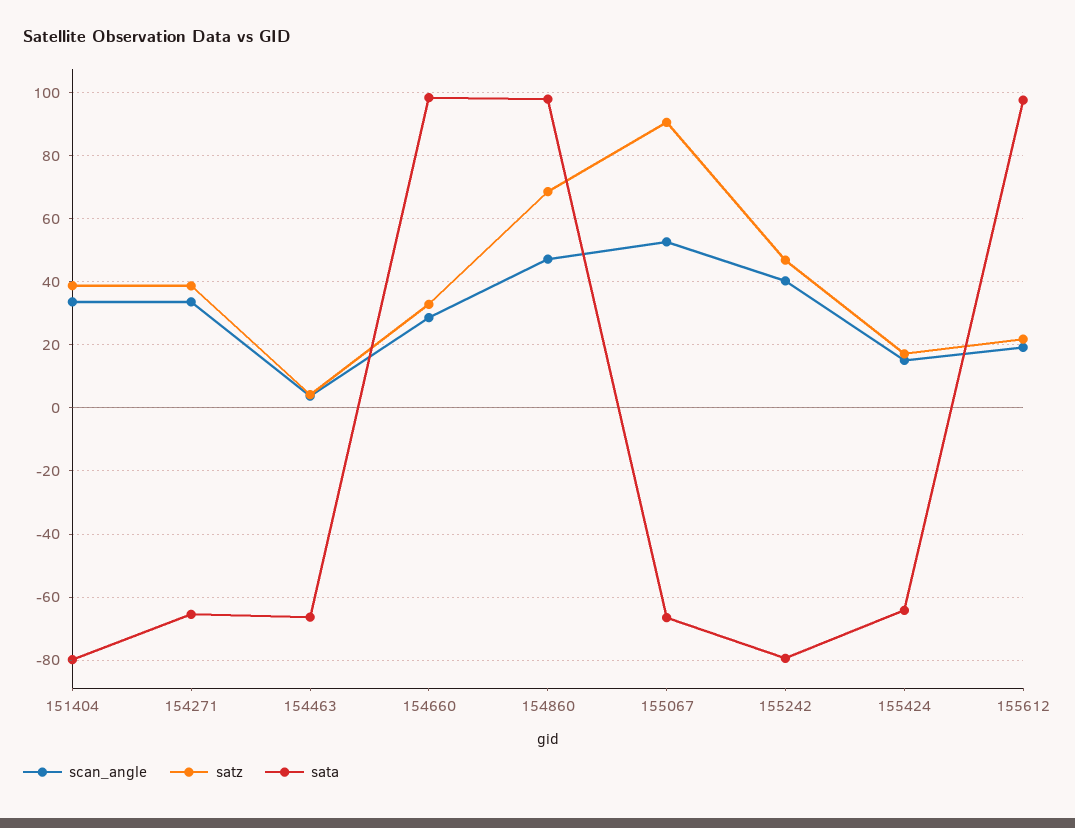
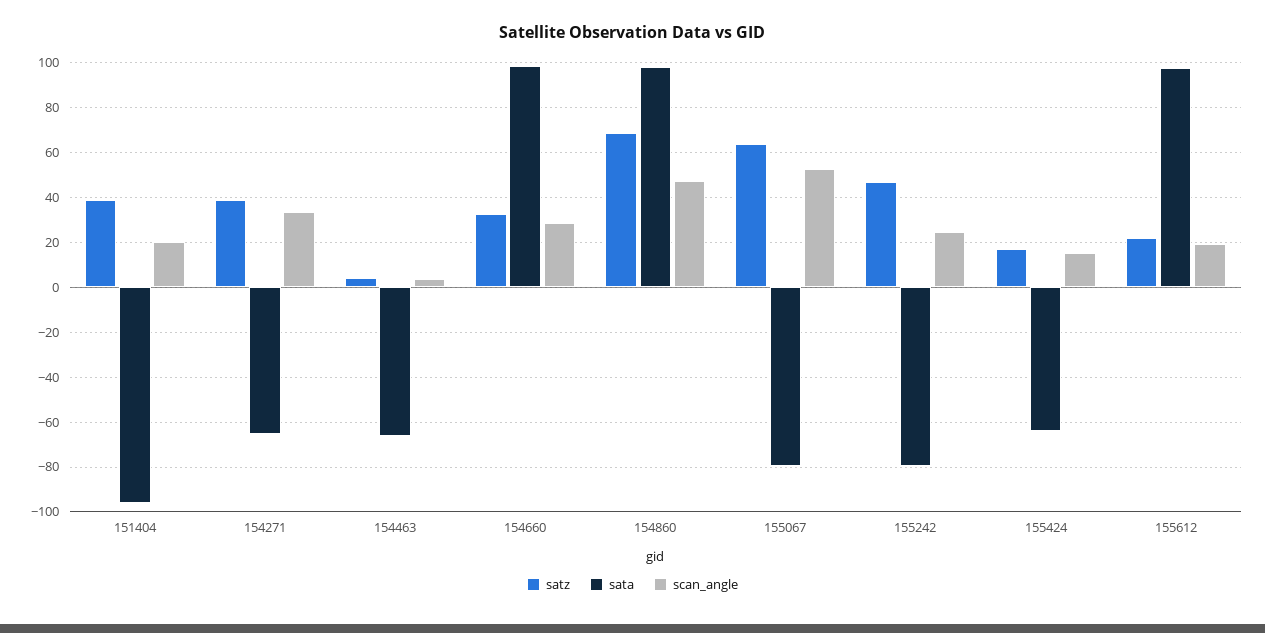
scan_angle, 151404: 34 -> 20
sata, 151404: -80 -> -95
satz, 155067: 90 -> 65
sata, 155067: -66 -> -80
scan_angle, 155242: 40 -> 25

